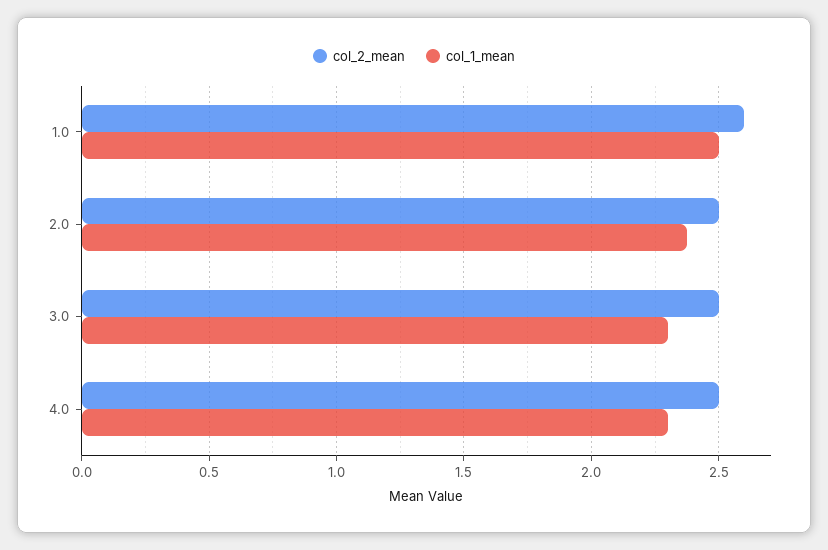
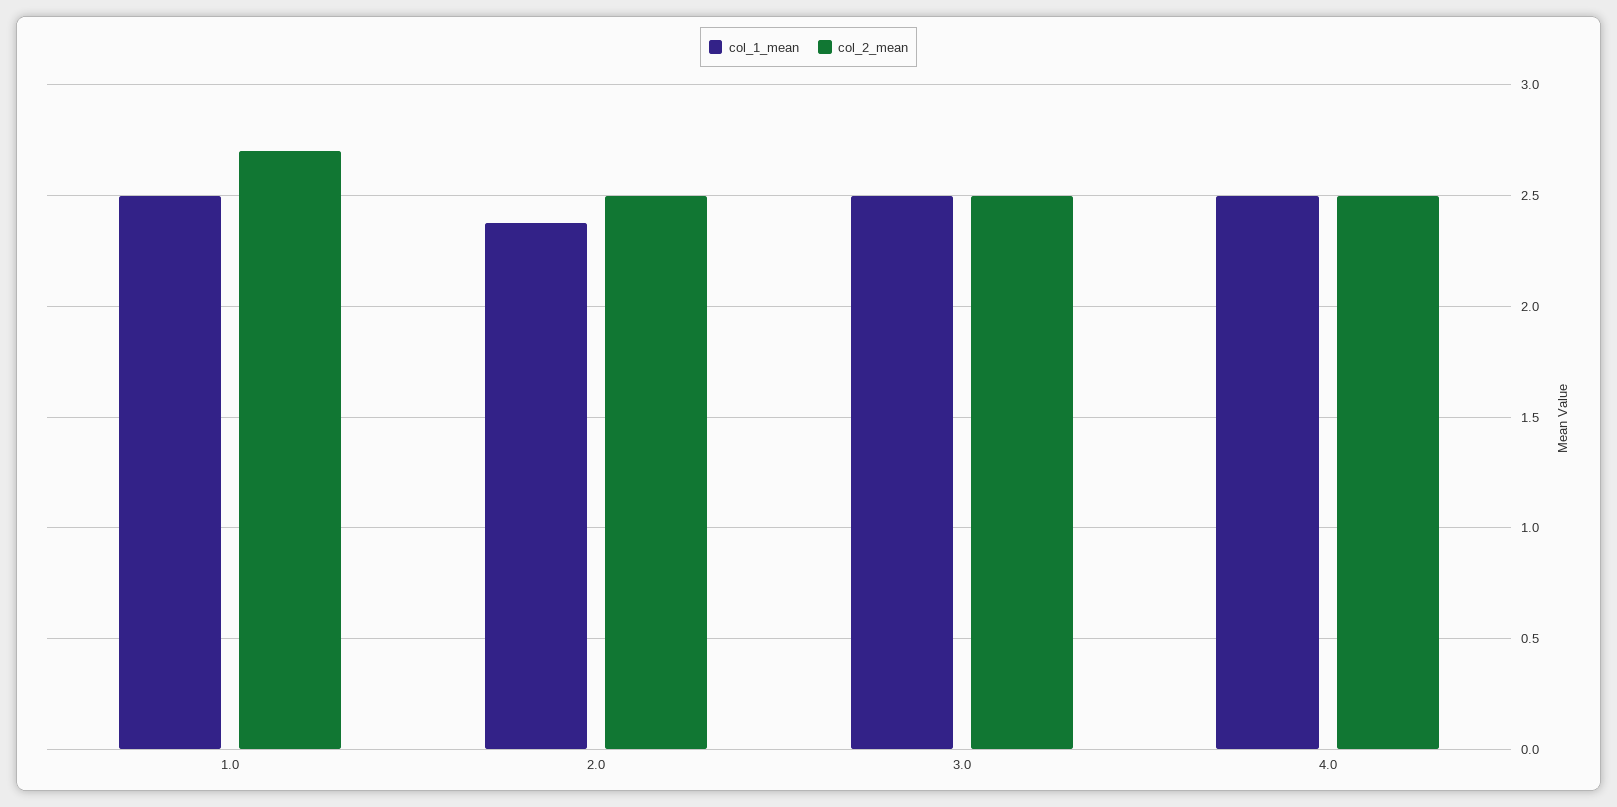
col_2_mean, 1.0: 2.6 -> 2.7
col_1_mean, 3.0: 2.3 -> 2.5
col_1_mean, 4.0: 2.3 -> 2.5

